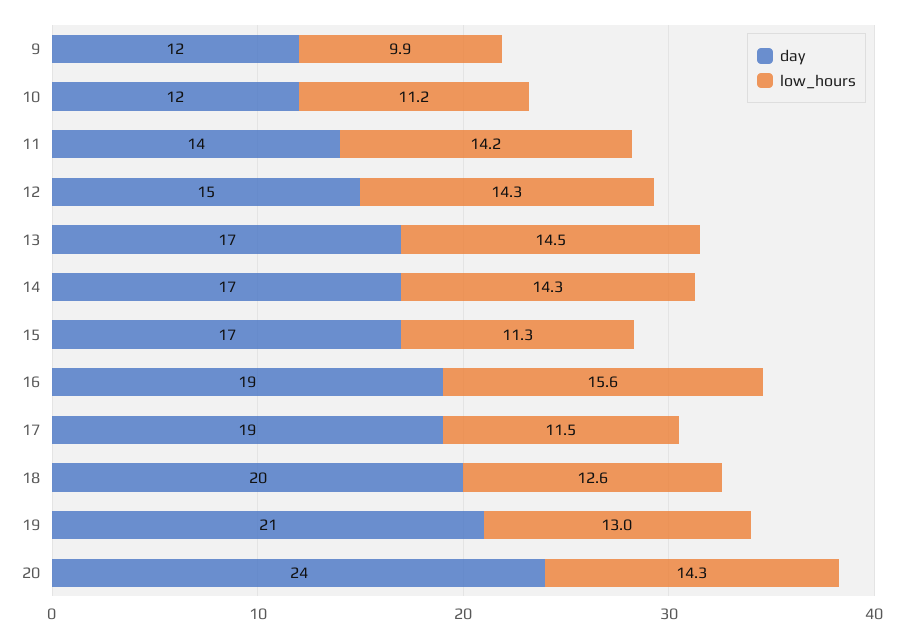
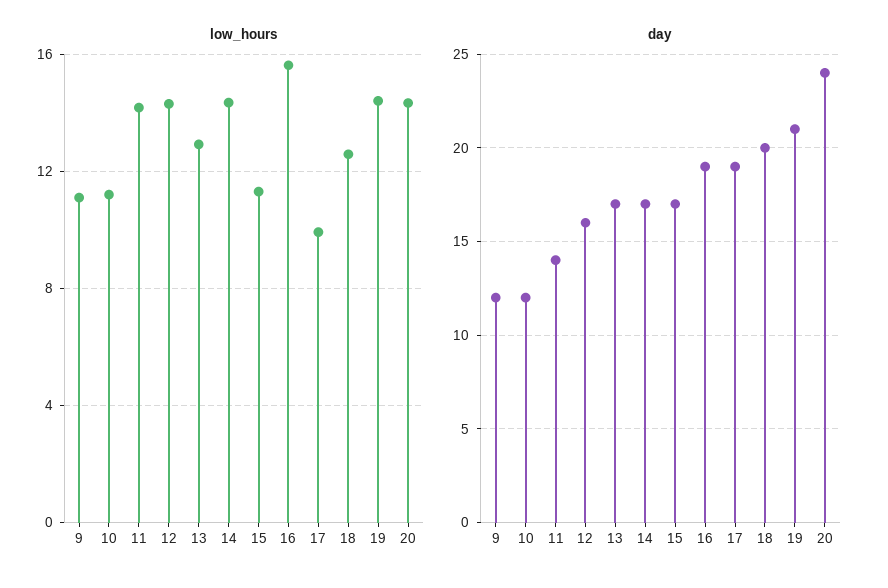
low_hours, 9: 9.9 -> 11
day, 12: 15 -> 16
low_hours, 13: 14.5 -> 13
low_hours, 17: 11.5 -> 10
low_hours, 19: 13 -> 14.5

